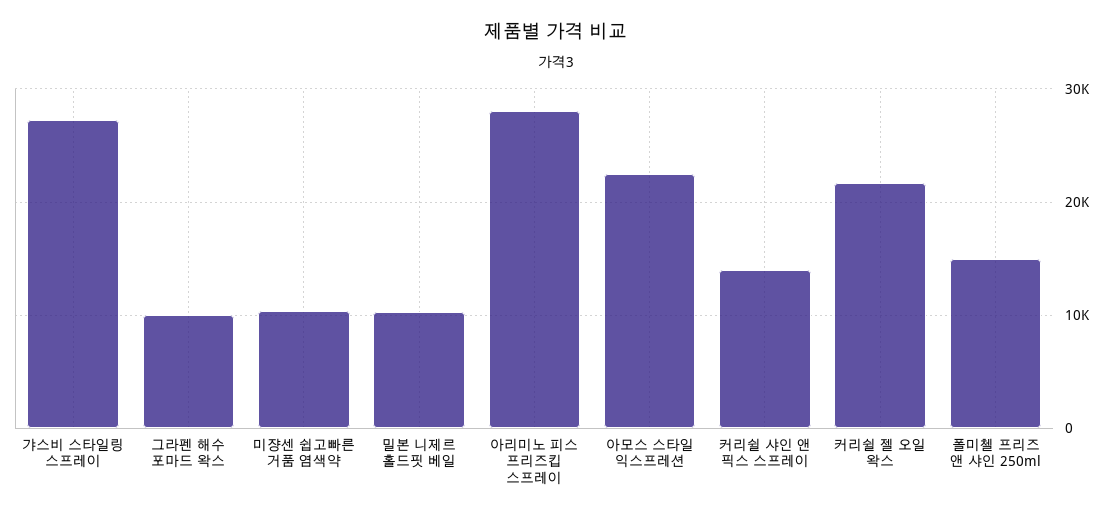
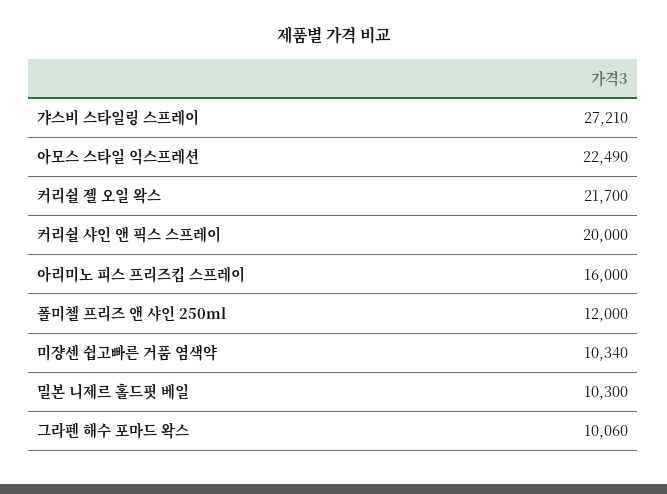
아리미노 피스 프리즈킵 스프레이: 28000 -> 16000
커리쉴 샤인 앤 픽스 스프레이: 14000 -> 20000
폴미첼 프리즈 앤 샤인 250ml: 15000 -> 12000

